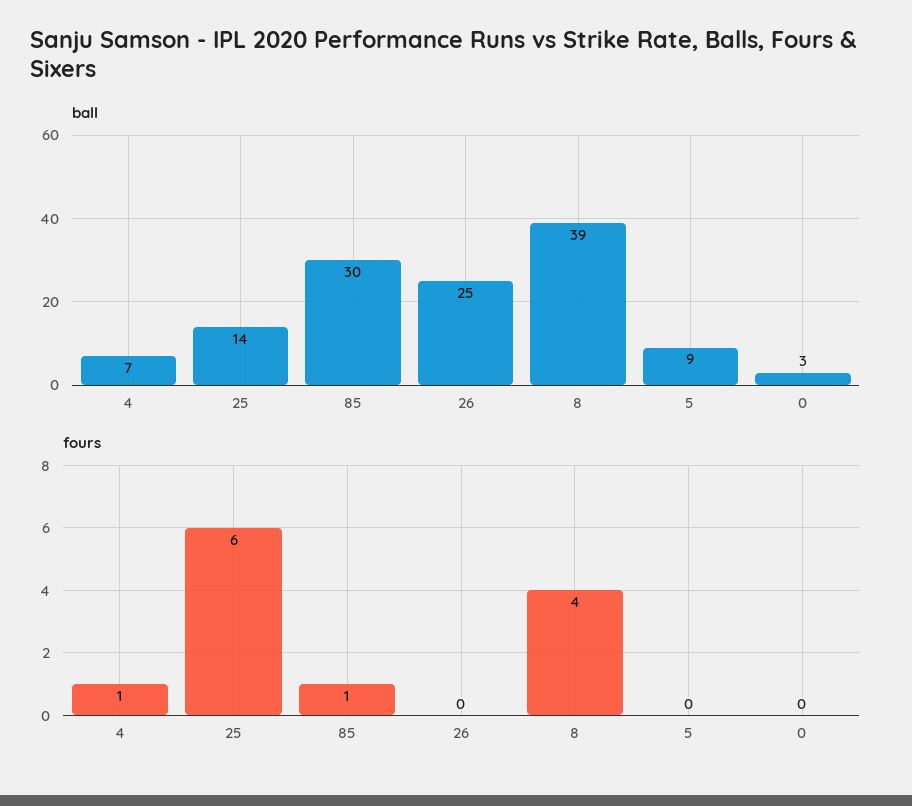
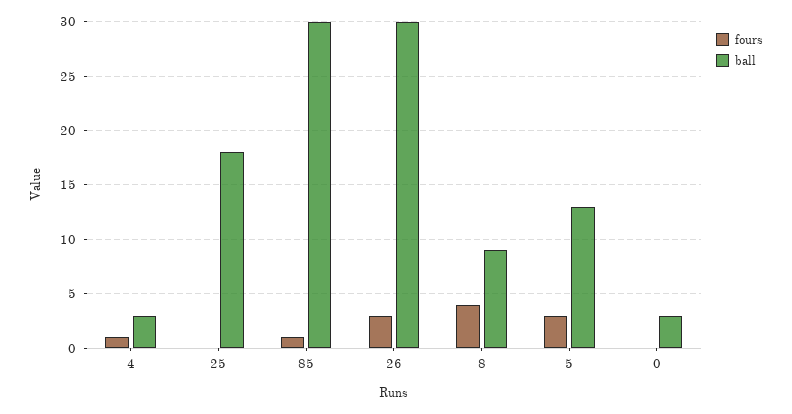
ball, 4: 7 -> 3
ball, 25: 14 -> 18
ball, 26: 25 -> 30
ball, 8: 39 -> 9
ball, 5: 9 -> 13
fours, 25: 6 -> 0
fours, 26: 0 -> 3
fours, 5: 0 -> 3

